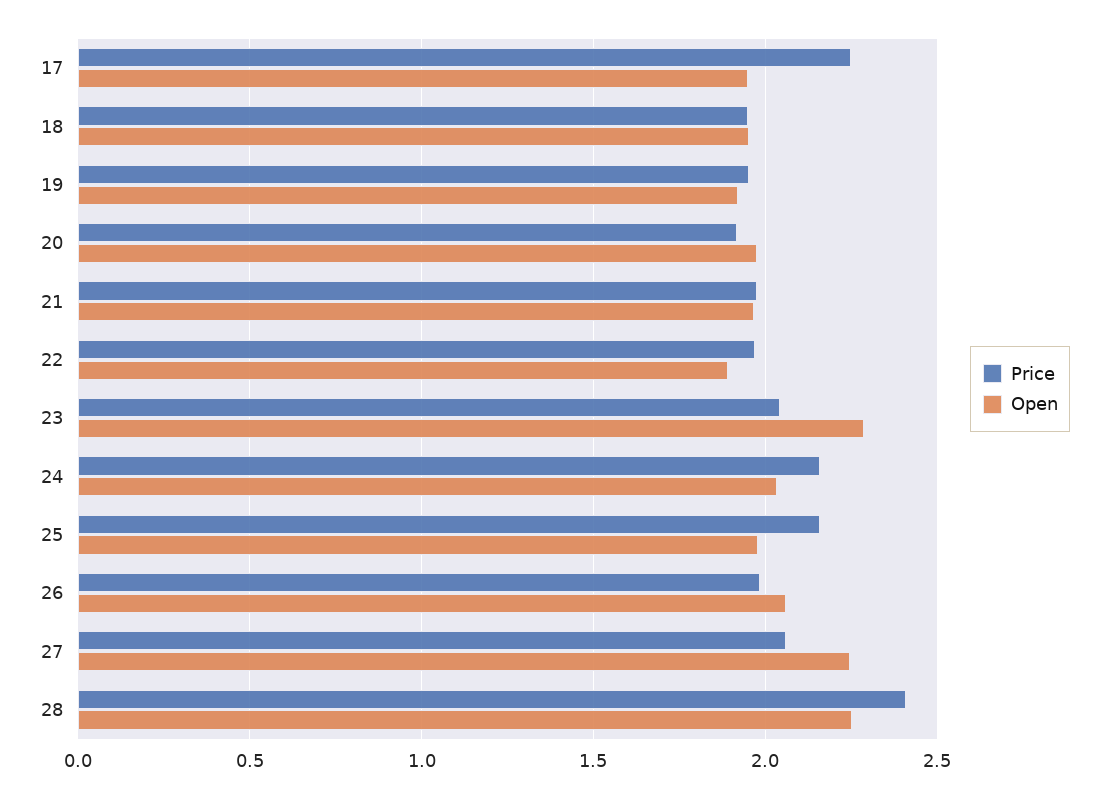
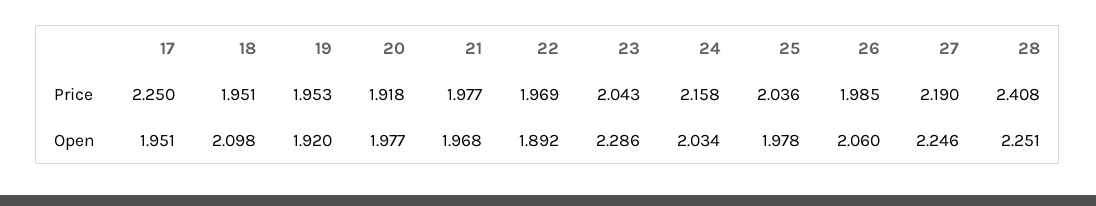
Open, 18: 1.95 -> 2.098
Price, 25: 2.15 -> 2.036
Price, 27: 2.05 -> 2.19

